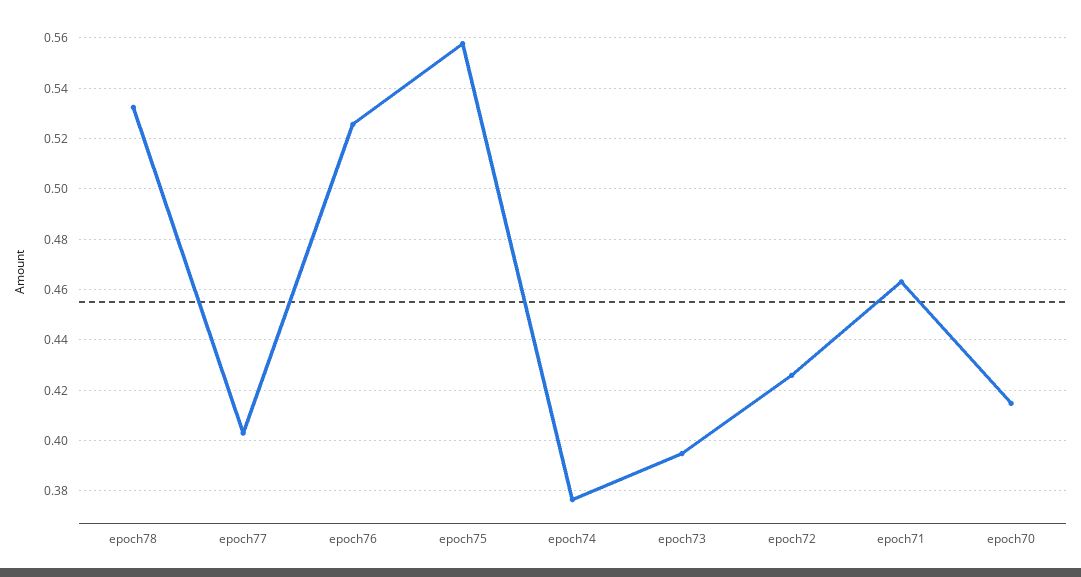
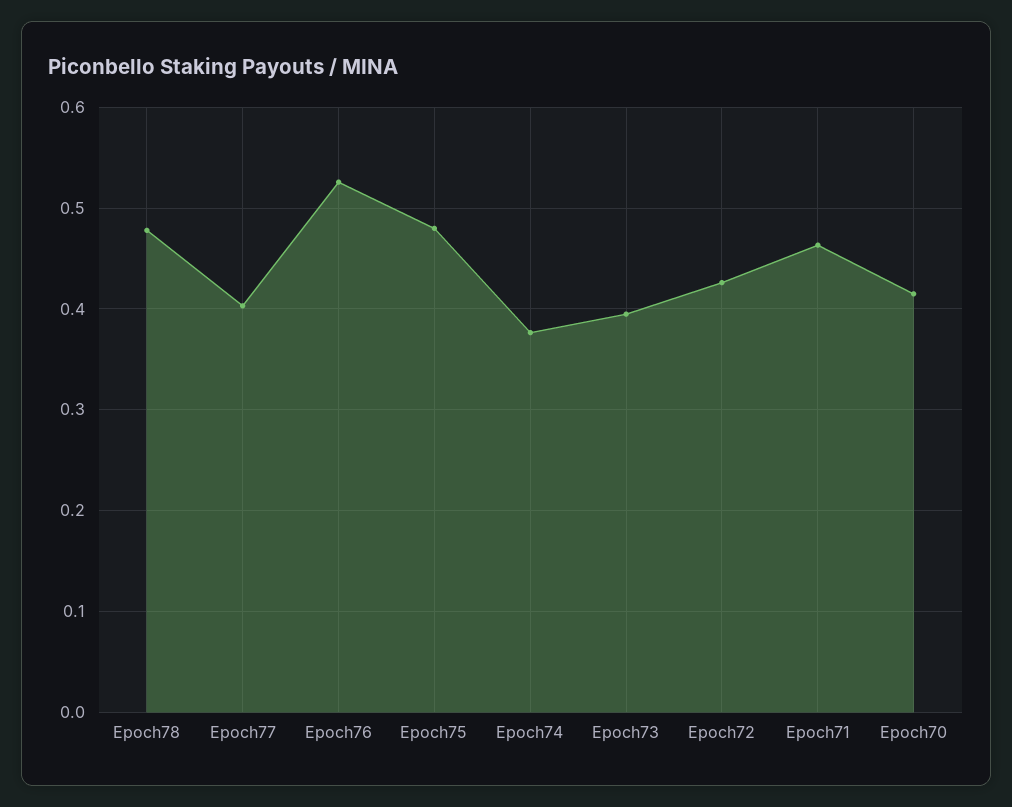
epoch78: 0.5325 -> 0.48
epoch75: 0.5575 -> 0.48

